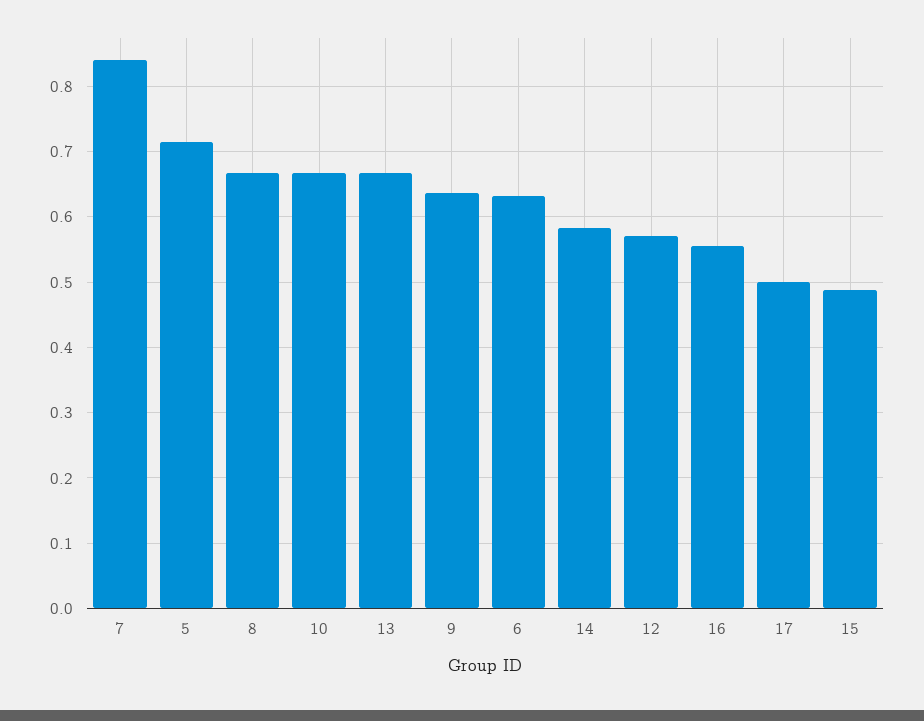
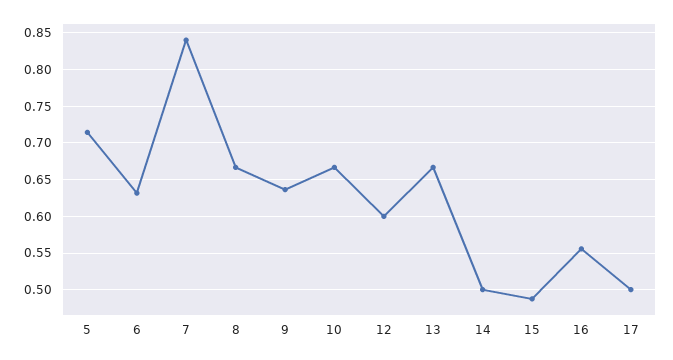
14: 0.58 -> 0.5
12: 0.57 -> 0.6

